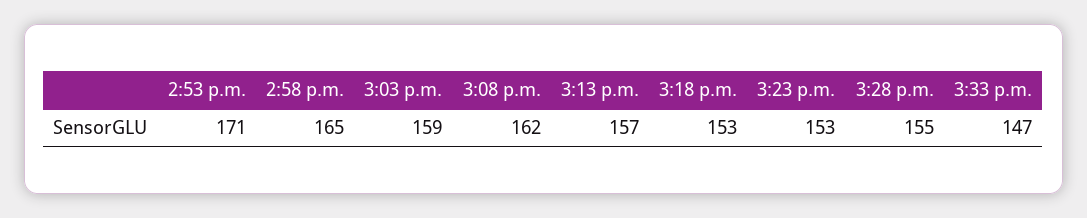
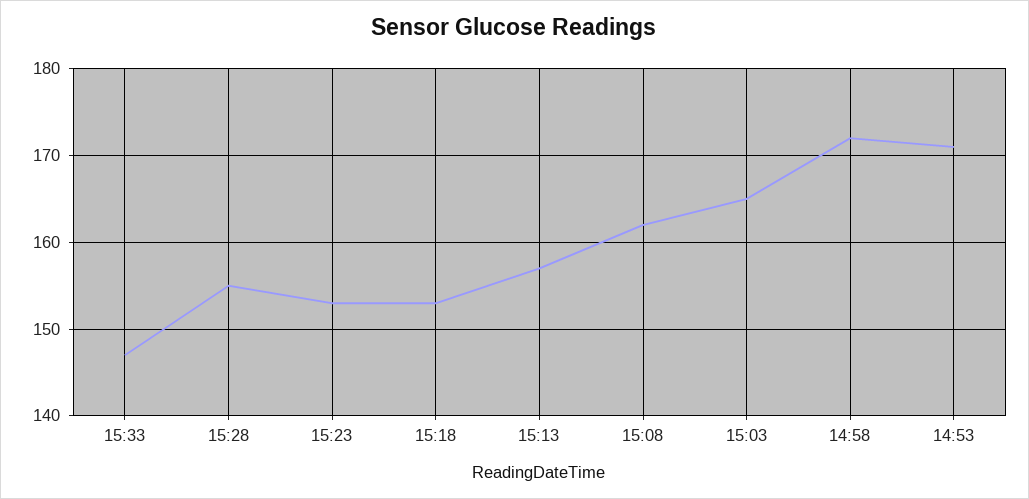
2:58 p.m.: 165 -> 172
3:03 p.m.: 159 -> 165

